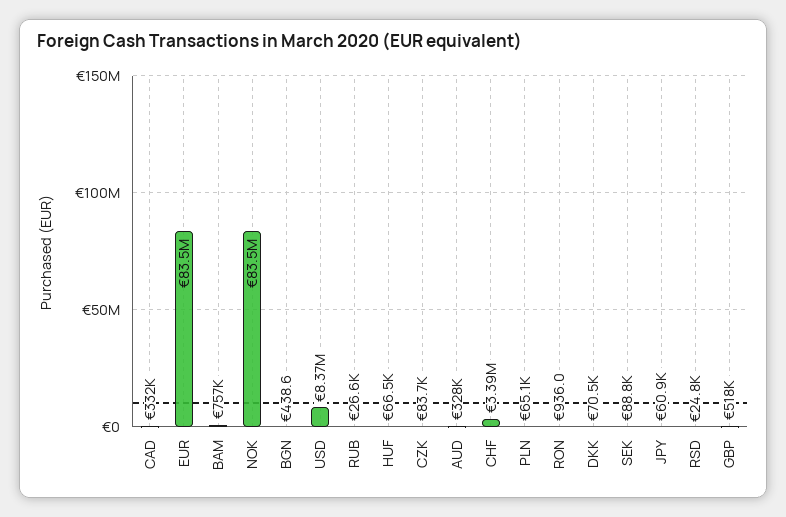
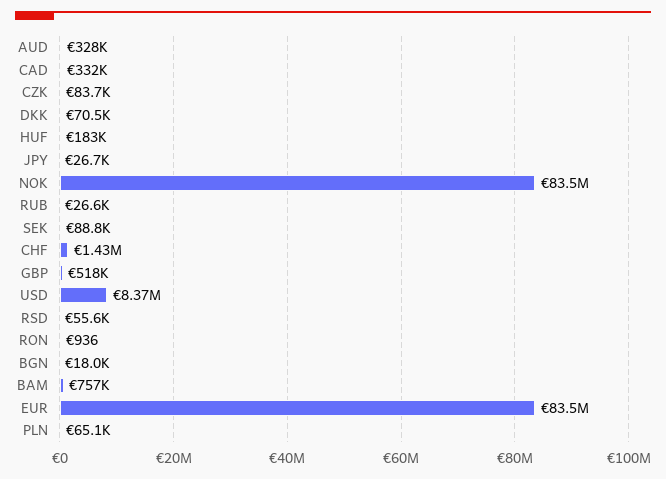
BGN: 438.6 -> 18000
HUF: 66500 -> 183000
CHF: 3390000 -> 1430000
JPY: 60900 -> 26700
RSD: 24800 -> 55600

